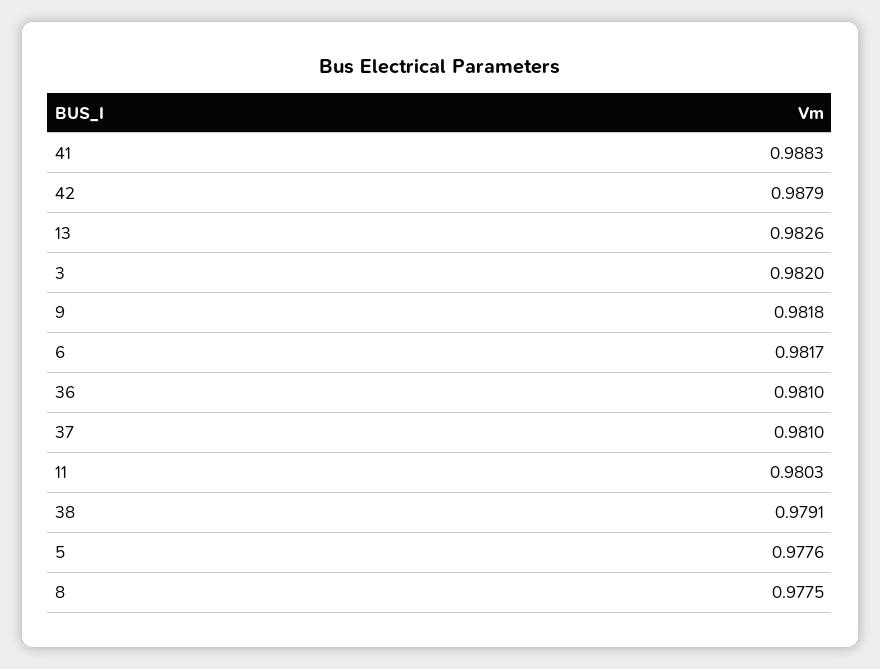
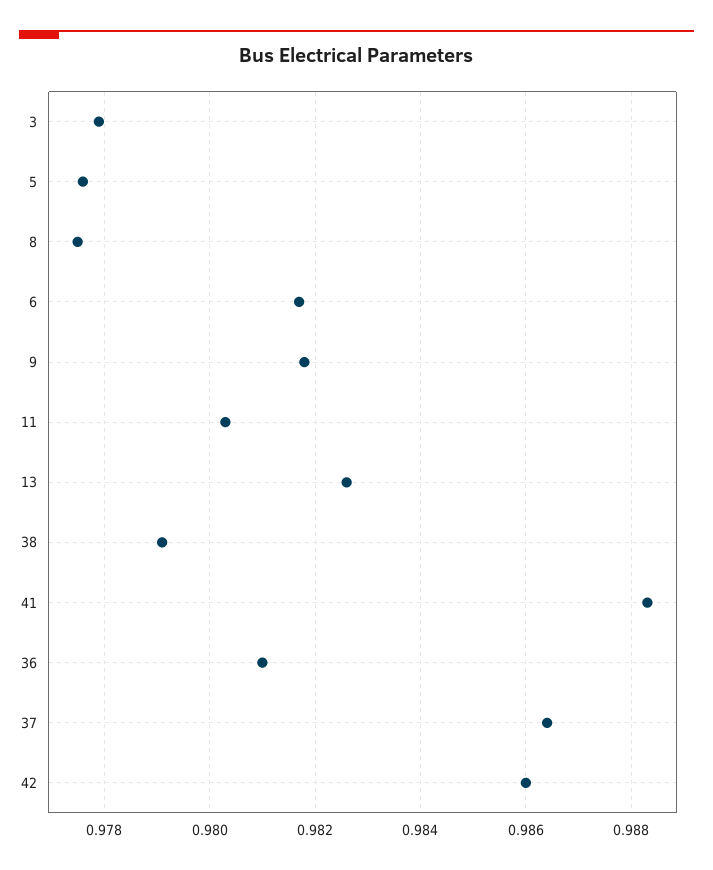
42: 0.9879 -> 0.986
3: 0.982 -> 0.978
37: 0.981 -> 0.9865

